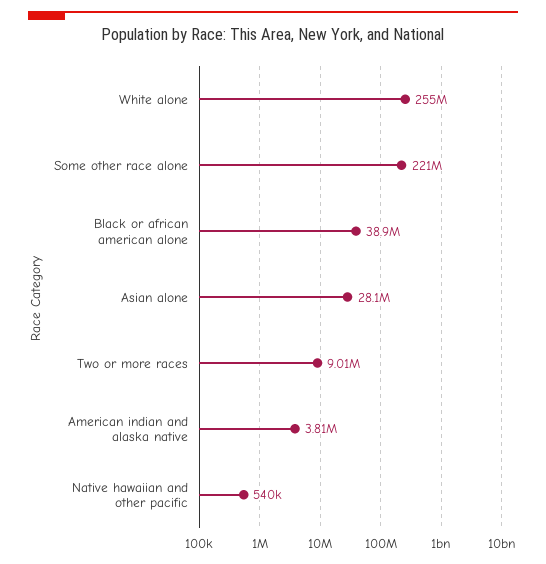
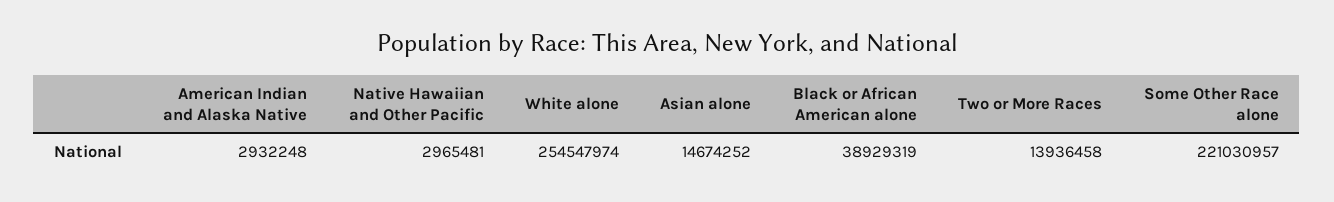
Asian alone: 28100000 -> 14674252
Two or more races: 9010000 -> 13936458
American indian and alaska native: 3810000 -> 2932248
Native hawaiian and other pacific: 540000 -> 2965481

